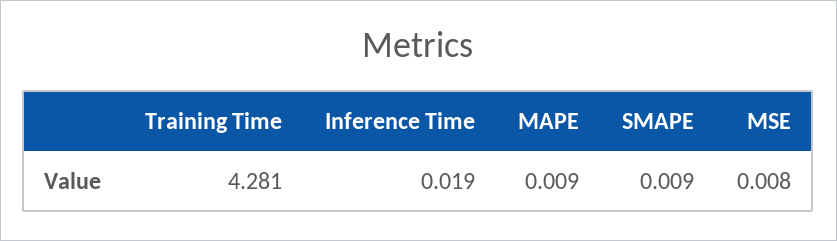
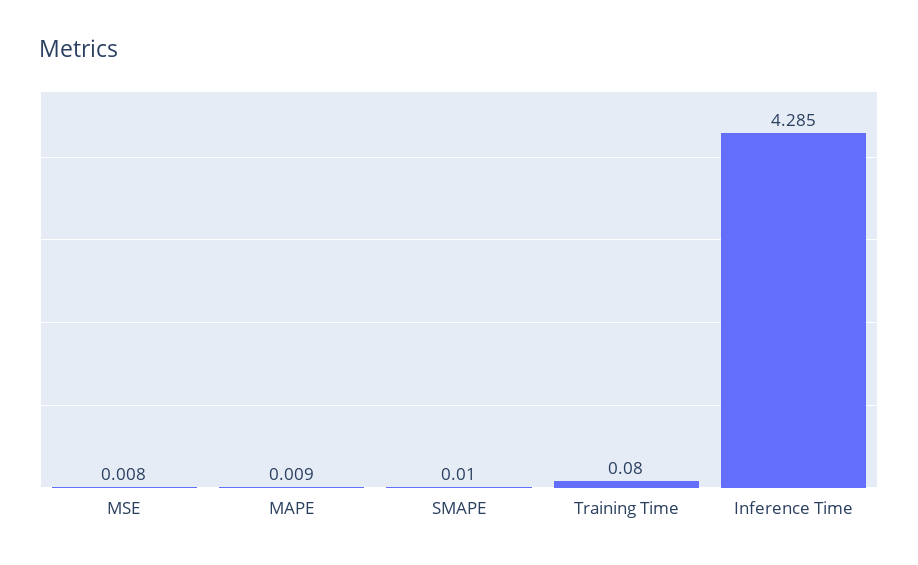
Training Time: 4.281 -> 0.08
Inference Time: 0.019 -> 4.285
SMAPE: 0.009 -> 0.01

